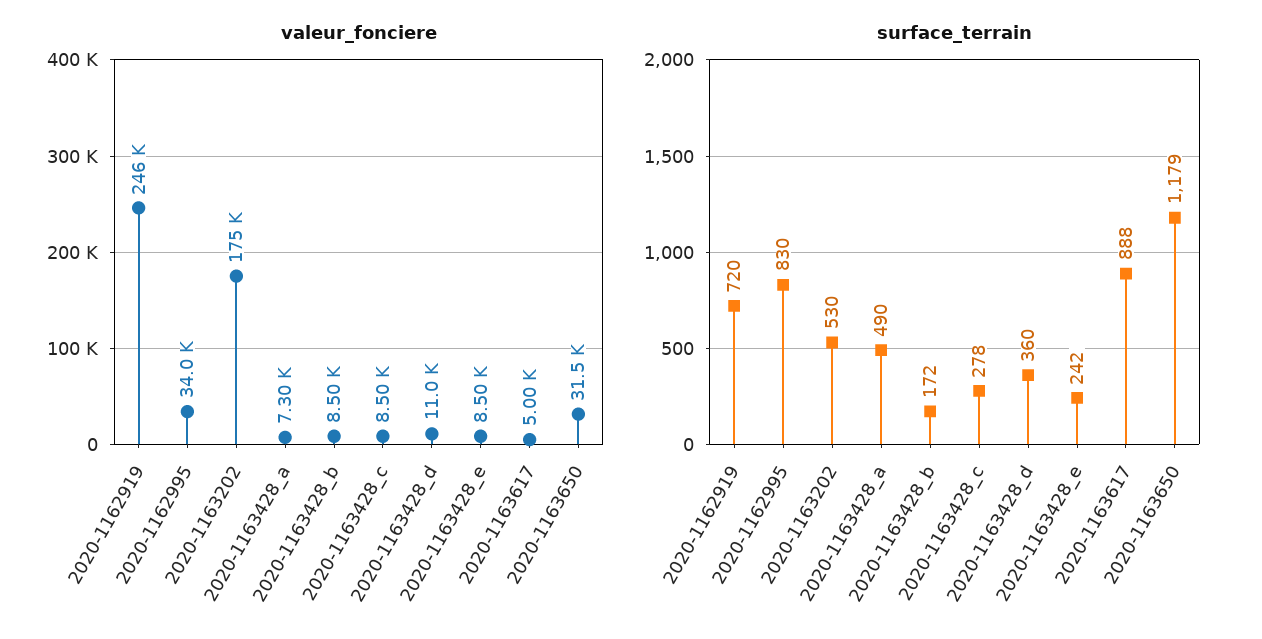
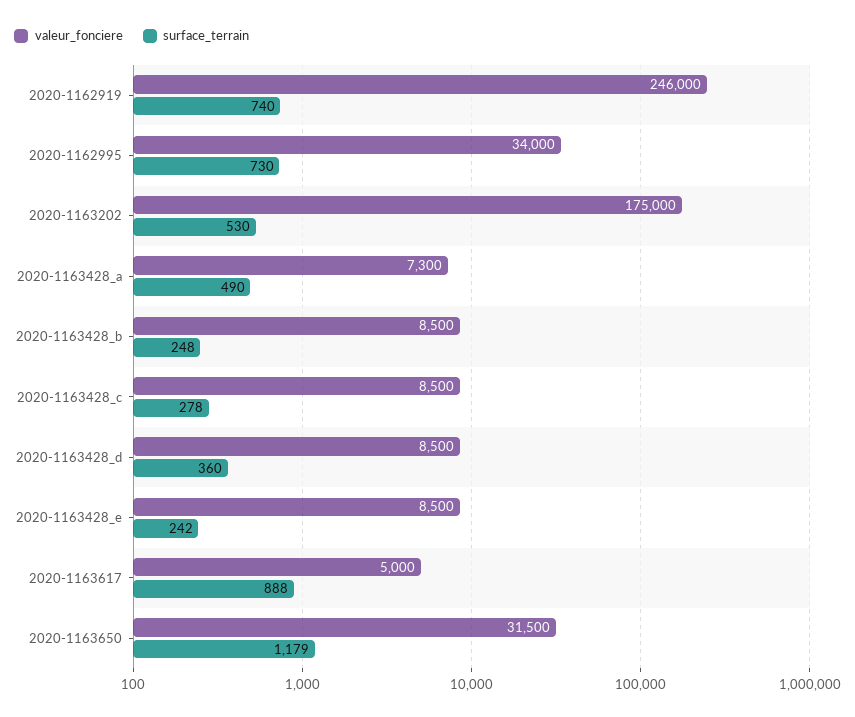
valeur_fonciere, 2020-1163428_d: 11000 -> 8500
surface_terrain, 2020-1162919: 720 -> 740
surface_terrain, 2020-1162995: 830 -> 730
surface_terrain, 2020-1163428_b: 172 -> 248

